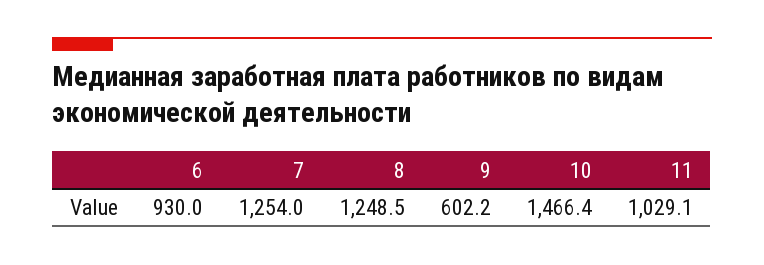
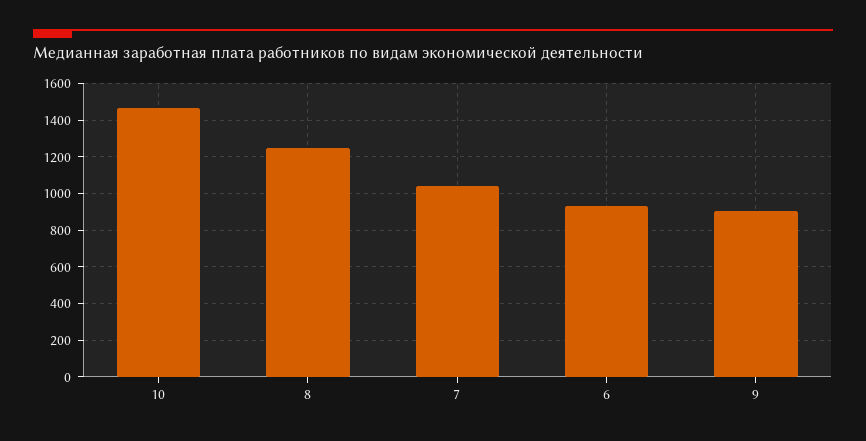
7: 1254 -> 1050
9: 602.2 -> 900
11: 1029.1 -> none

